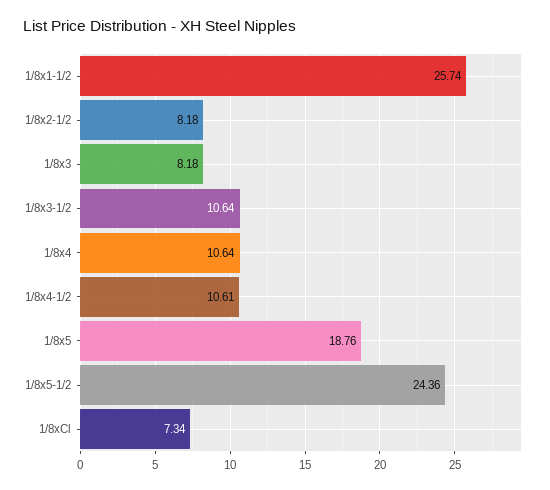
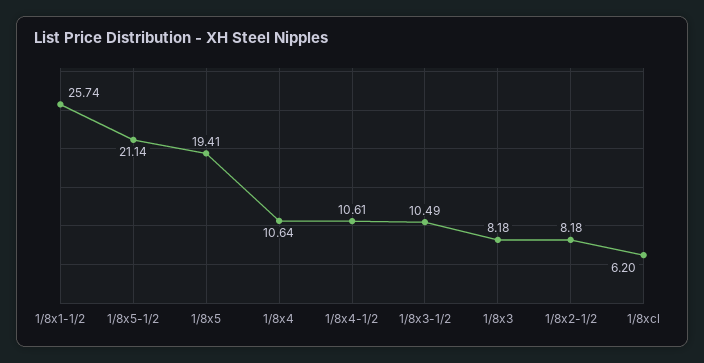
1/8x3-1/2: 10.64 -> 10.49
1/8x5: 18.76 -> 19.41
1/8x5-1/2: 24.36 -> 21.14
1/8xCl: 7.34 -> 6.2

